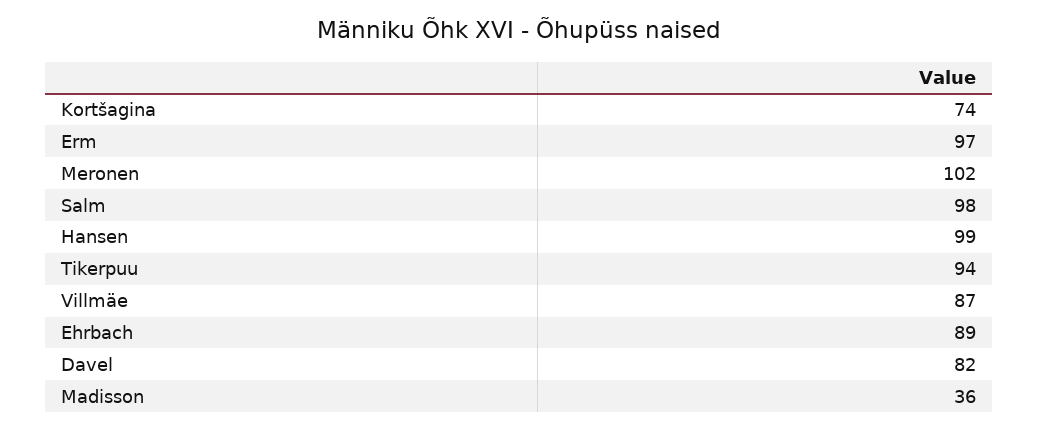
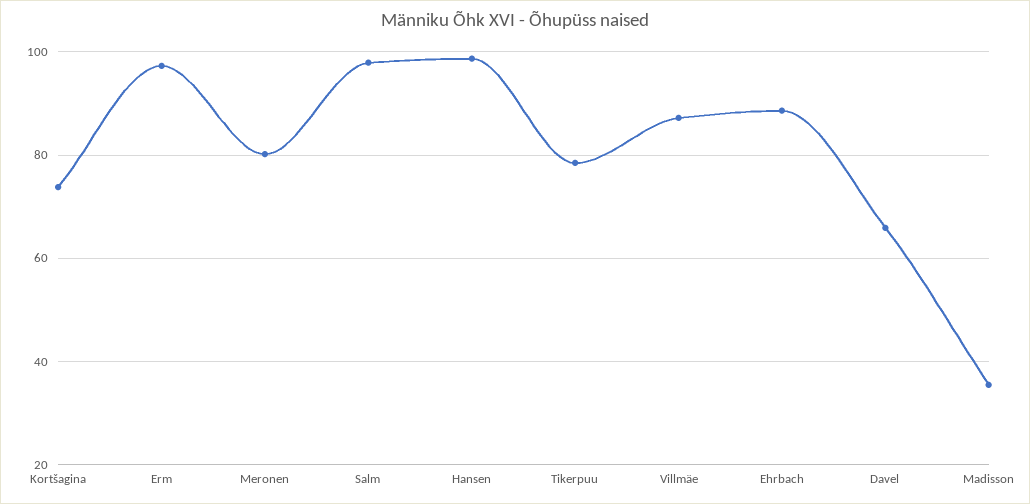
Meronen: 102 -> 80
Tikerpuu: 94 -> 78
Davel: 82 -> 66

